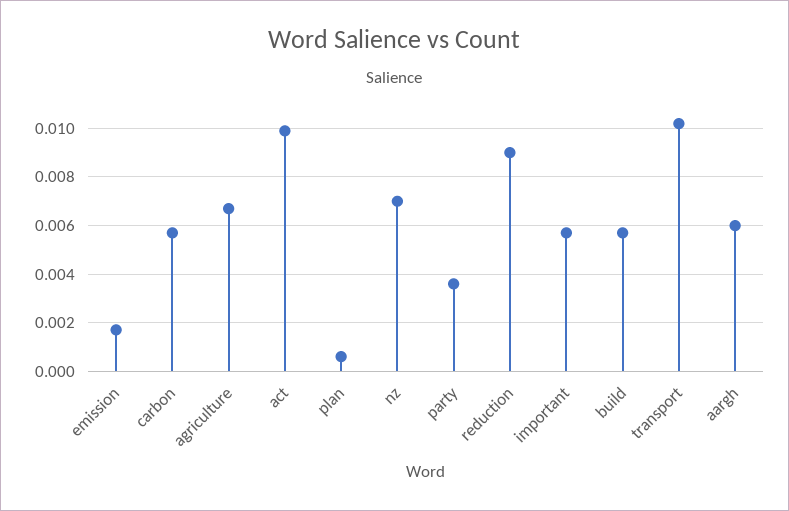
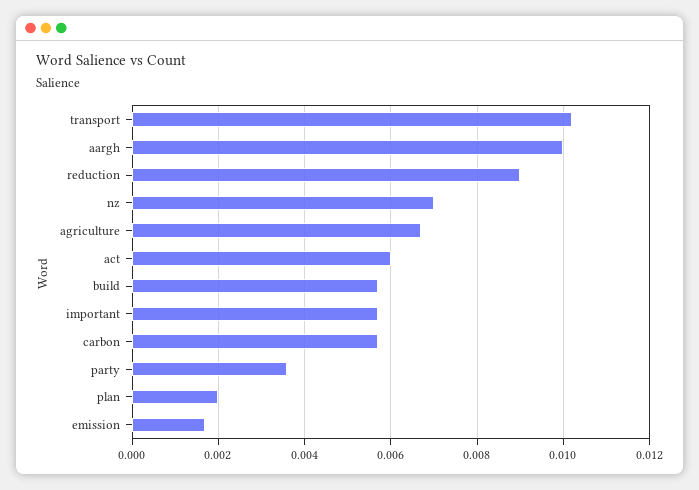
act: 0.01 -> 0.006
plan: 0.0005 -> 0.002
aargh: 0.006 -> 0.01

